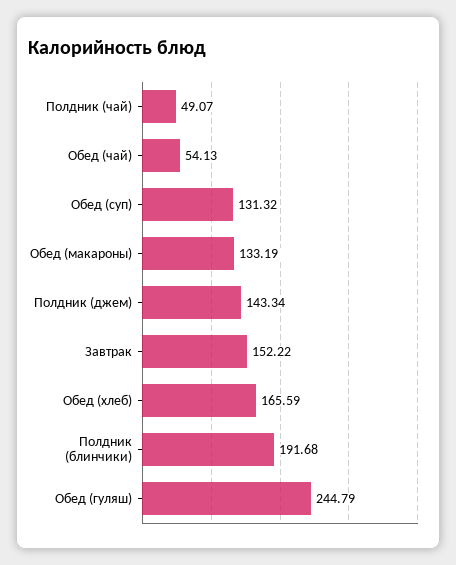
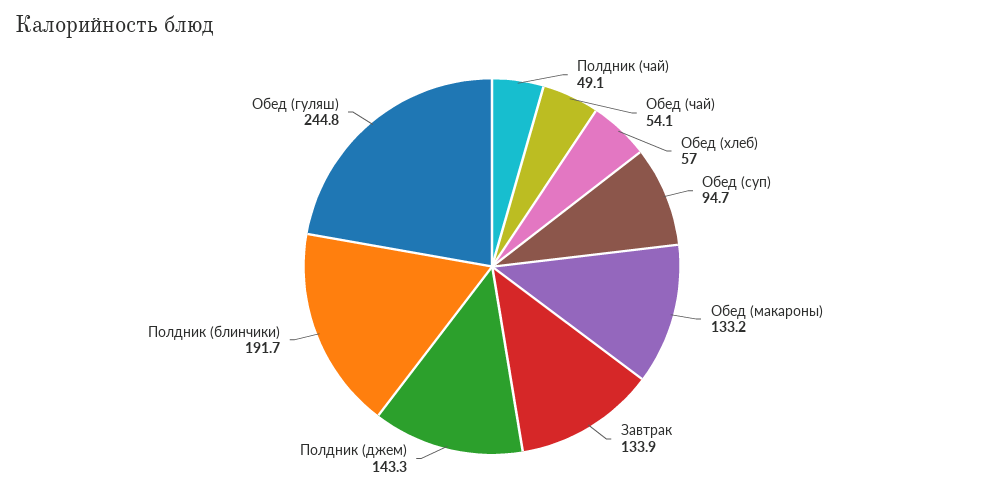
Обед (суп): 131.32 -> 94.7
Завтрак: 152.22 -> 133.9
Обед (хлеб): 165.59 -> 57

